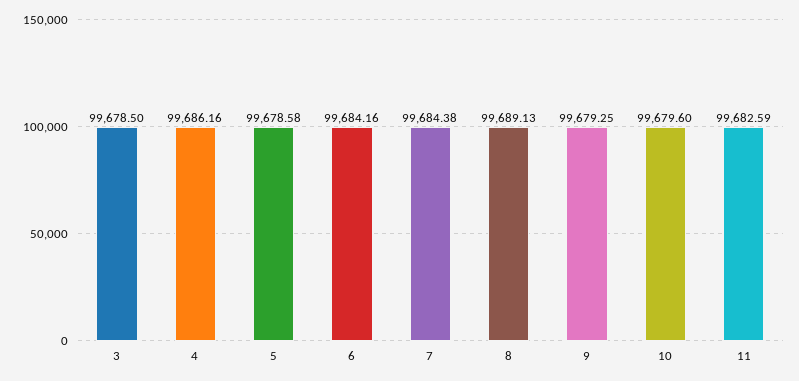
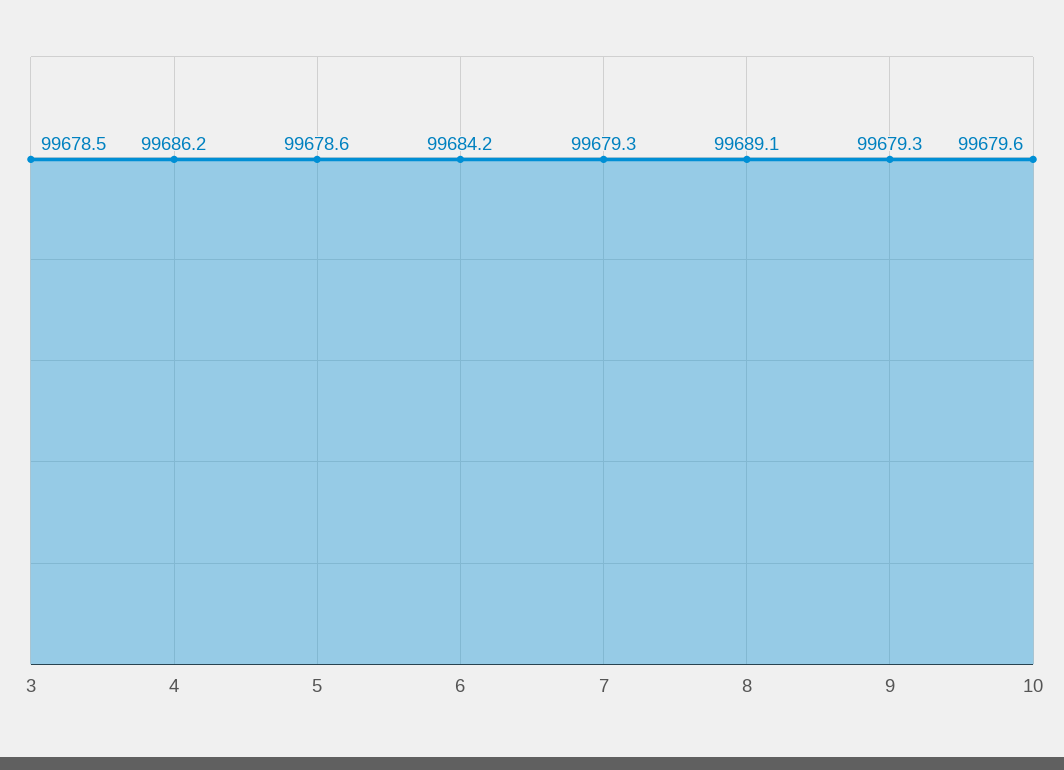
7: 99684.38 -> 99679.3
11: 99682.59 -> none

